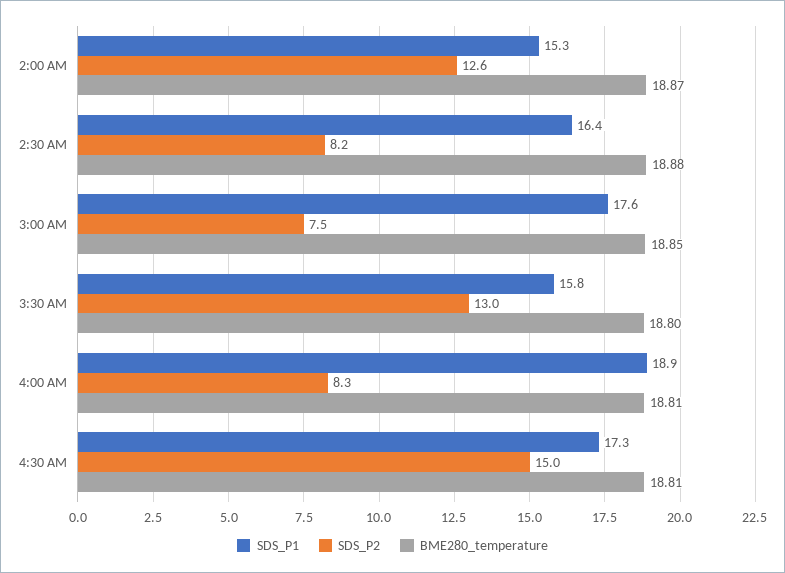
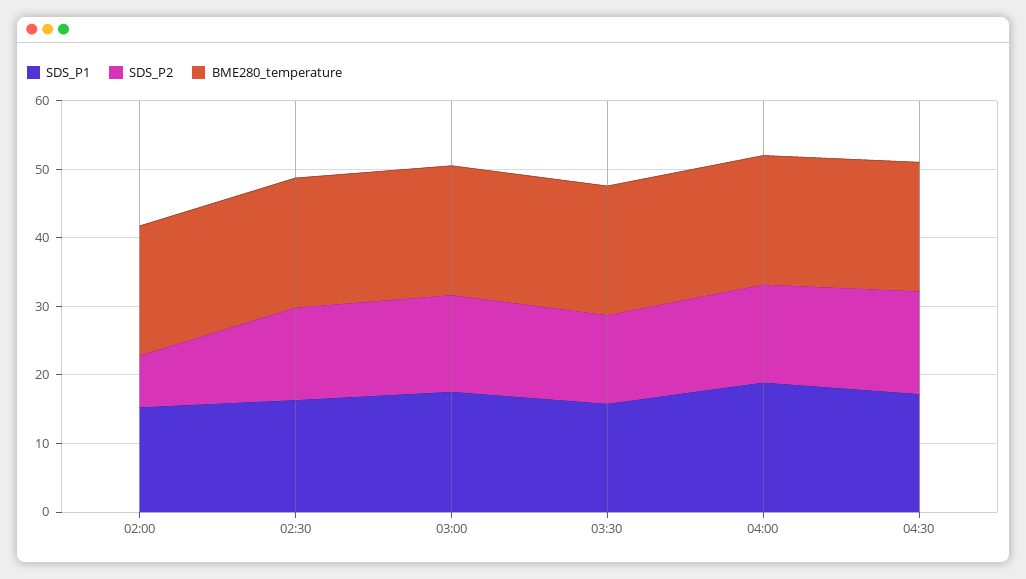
SDS_P2, 2:00 AM: 12.6 -> 8
SDS_P2, 2:30 AM: 8.2 -> 14
SDS_P2, 3:00 AM: 7.5 -> 14
SDS_P2, 4:00 AM: 8.3 -> 14

